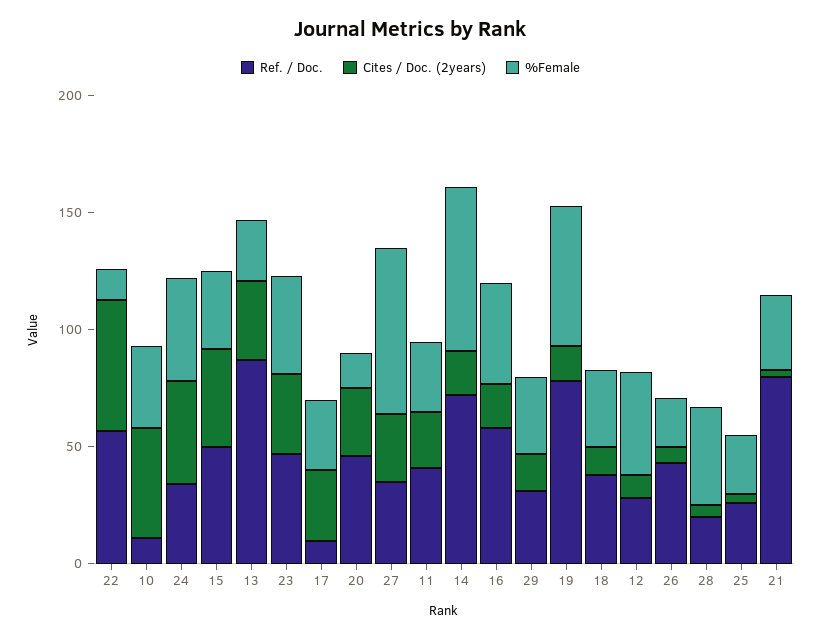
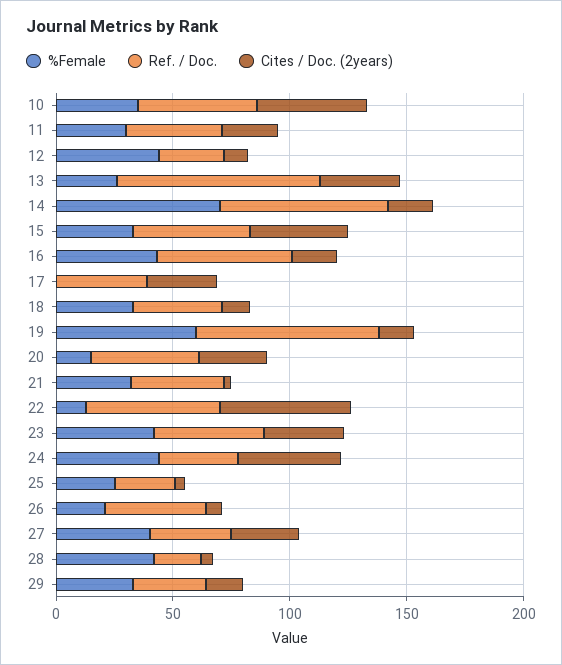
Ref. / Doc., 10: 10 -> 50
Ref. / Doc., 17: 10 -> 40
%Female, 17: 30 -> 0
%Female, 27: 70 -> 40
Ref. / Doc., 21: 80 -> 40

